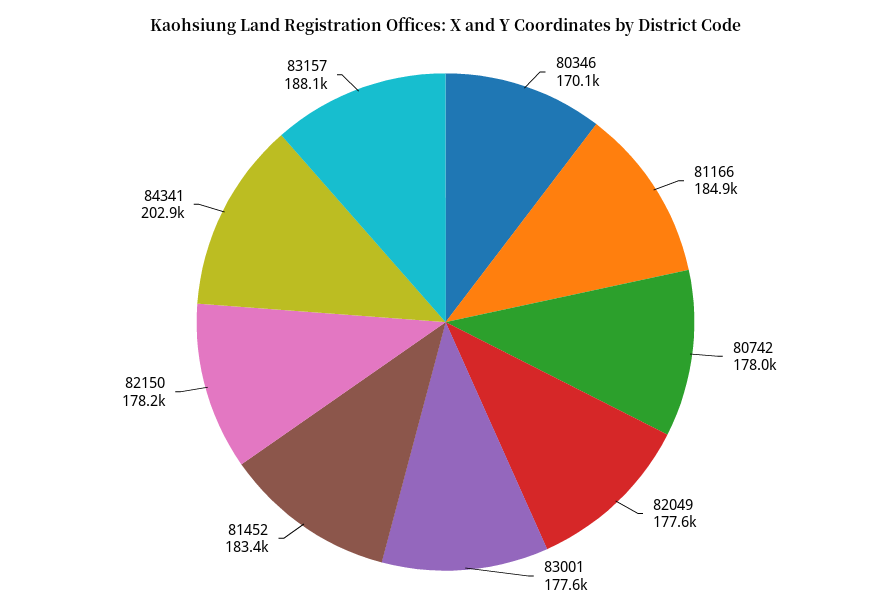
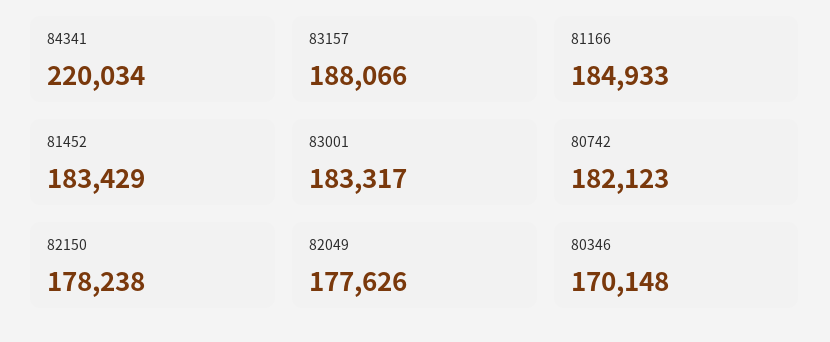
80742: 178000 -> 182123
83001: 177600 -> 183317
84341: 202900 -> 220034

